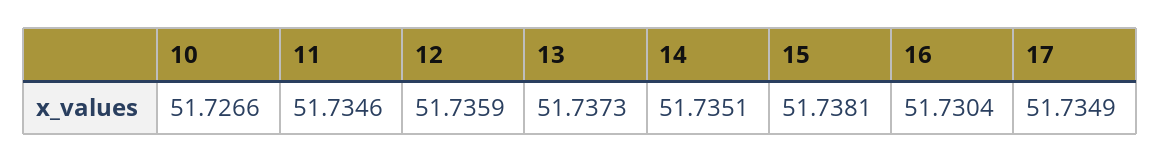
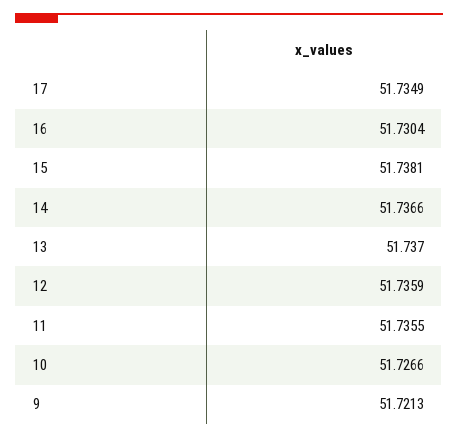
11: 51.7346 -> 51.7355
13: 51.7373 -> 51.737
14: 51.7351 -> 51.7366
9: none -> 51.7213

